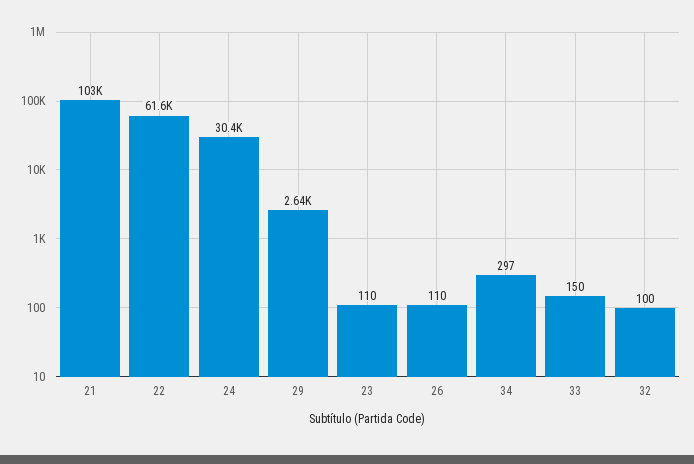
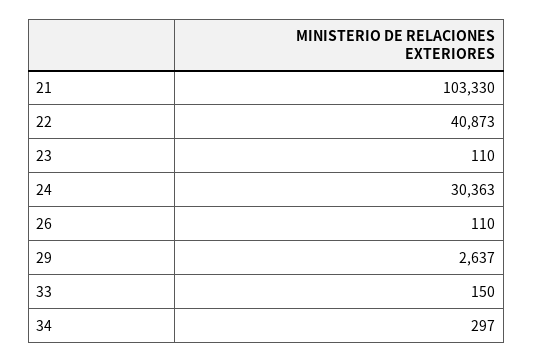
22: 61600 -> 40873
32: 100 -> none

